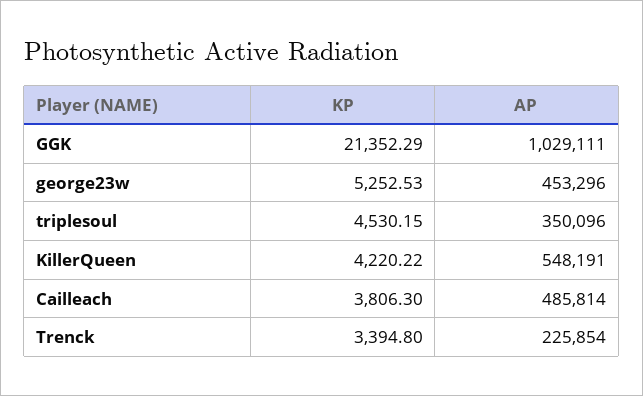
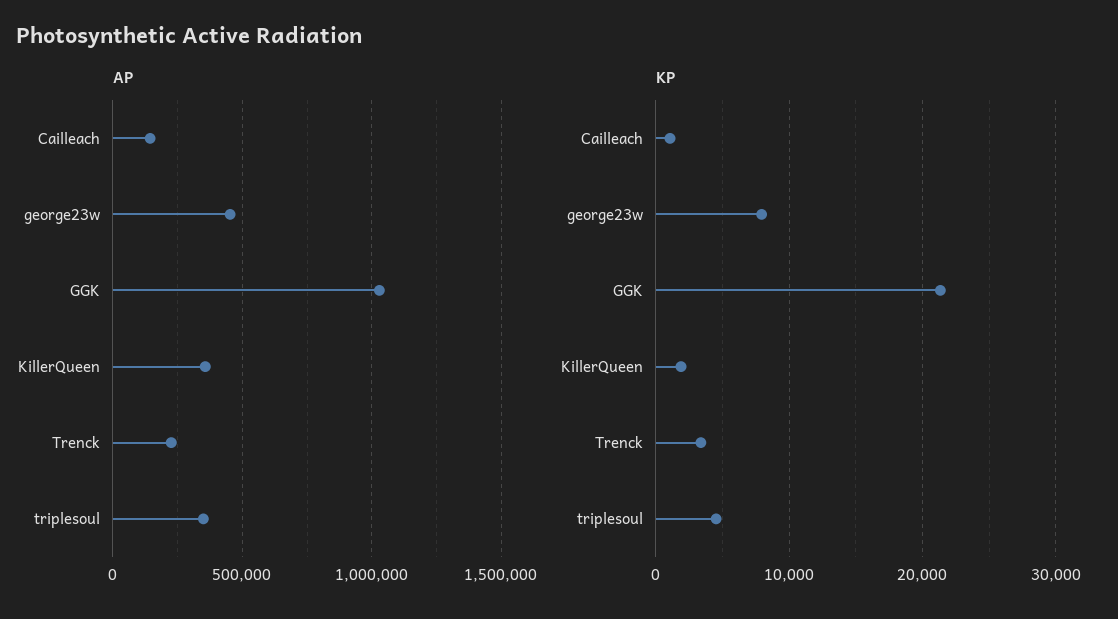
KP, george23w: 5252.53 -> 8000
KP, KillerQueen: 4220.22 -> 2000
AP, KillerQueen: 548191 -> 350000
KP, Cailleach: 3806.3 -> 1000
AP, Cailleach: 485814 -> 150000

